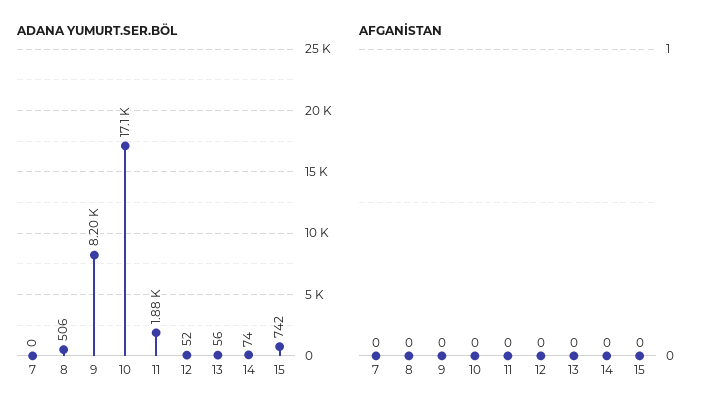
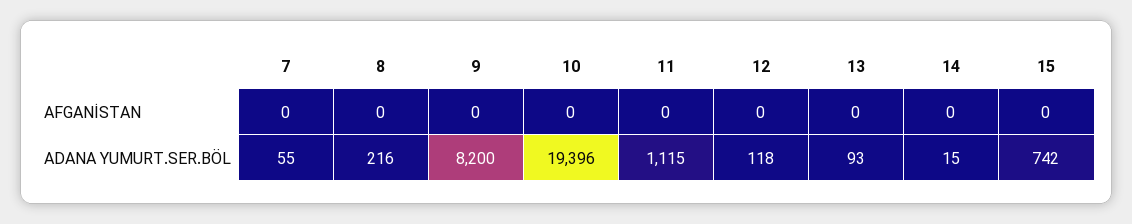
ADANA YUMURT.SER.BÖL, 7: 0 -> 55
ADANA YUMURT.SER.BÖL, 8: 506 -> 216
ADANA YUMURT.SER.BÖL, 10: 17100 -> 19396
ADANA YUMURT.SER.BÖL, 11: 1880 -> 1115
ADANA YUMURT.SER.BÖL, 12: 52 -> 118
ADANA YUMURT.SER.BÖL, 13: 56 -> 93
ADANA YUMURT.SER.BÖL, 14: 74 -> 15

